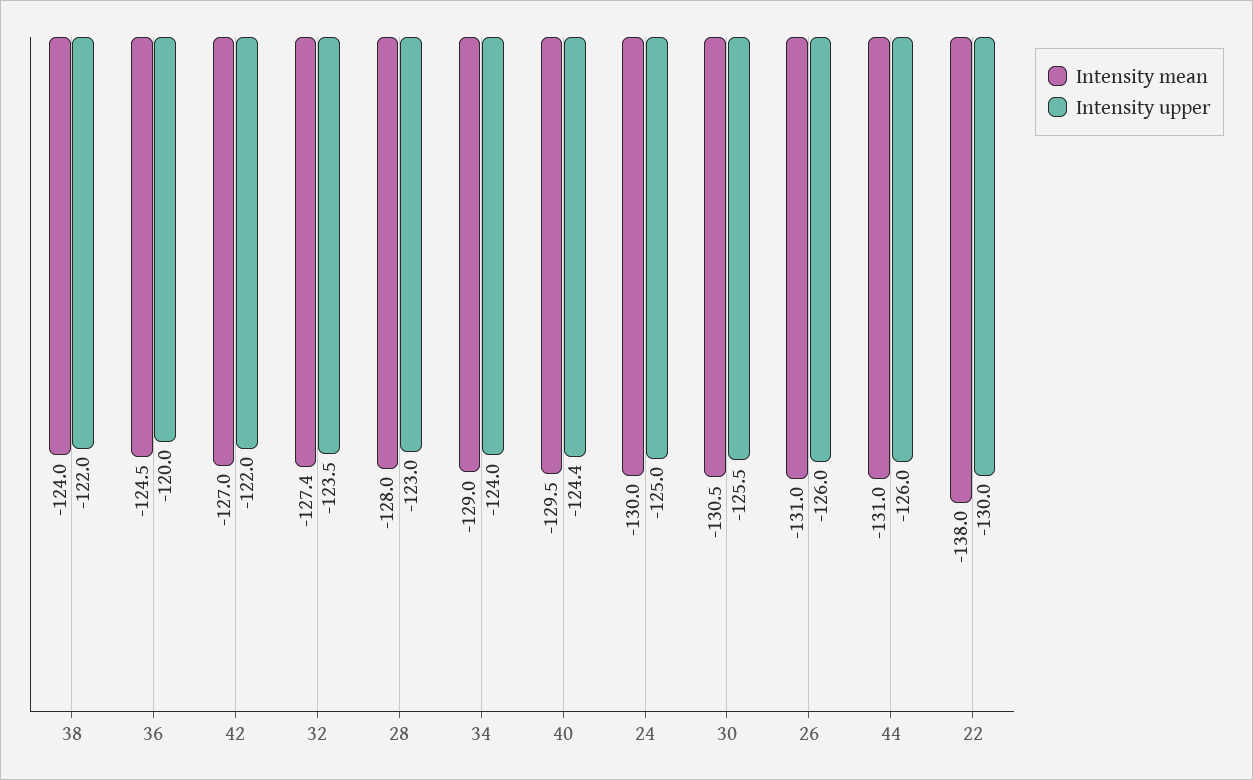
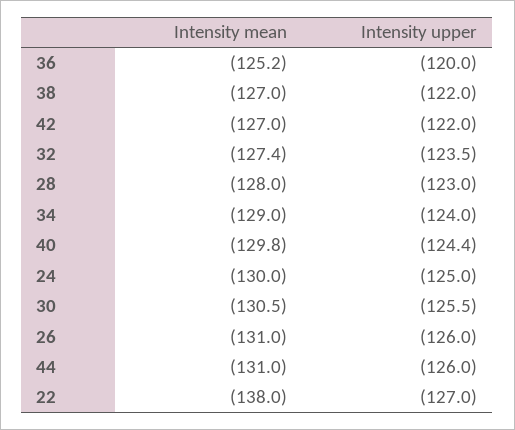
Intensity mean, 38: -124 -> -127
Intensity mean, 36: -124.5 -> -125.2
Intensity mean, 40: -129.5 -> -129.8
Intensity upper, 22: -130 -> -127

